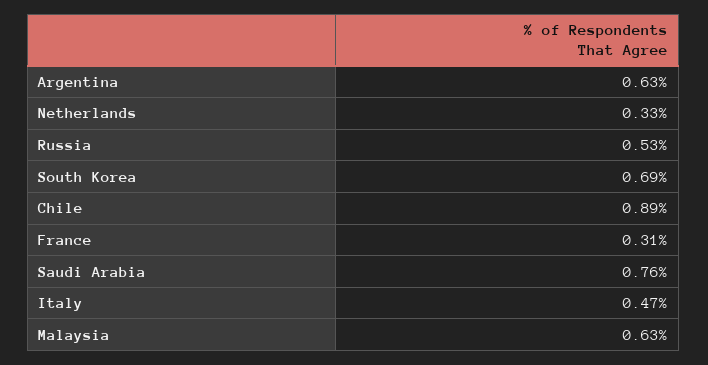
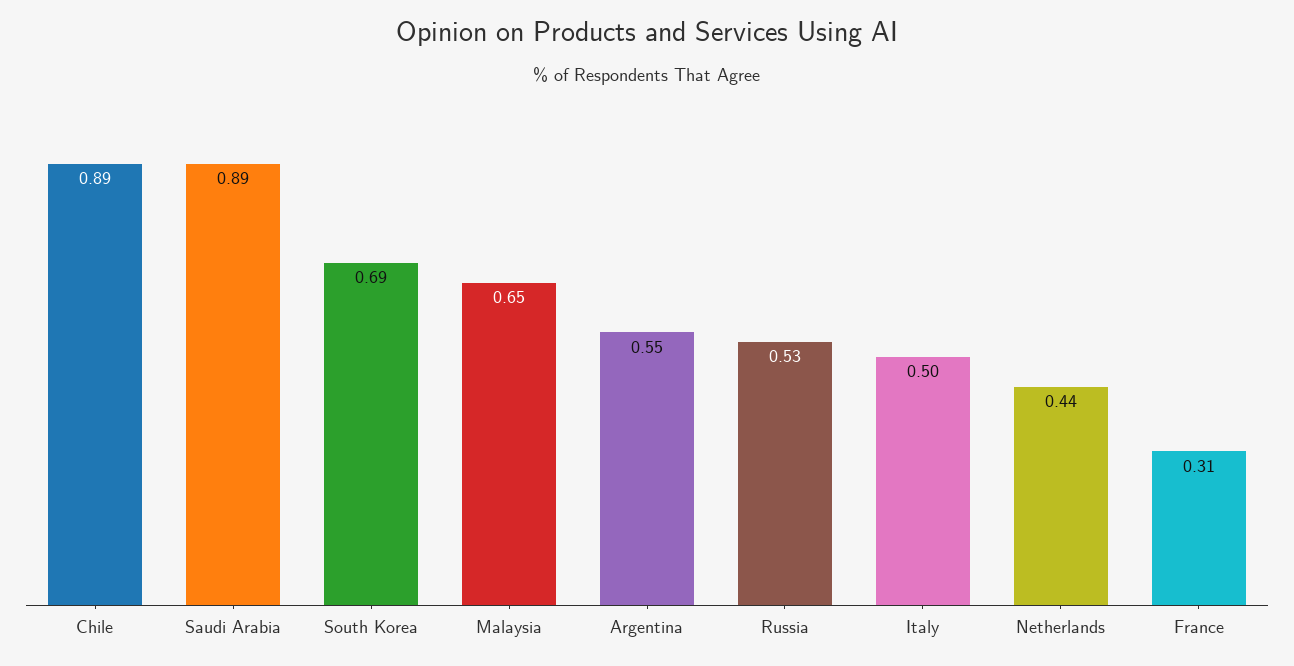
Argentina: 0.63 -> 0.55
Netherlands: 0.33 -> 0.44
Saudi Arabia: 0.76 -> 0.89
Italy: 0.47 -> 0.5
Malaysia: 0.63 -> 0.65

